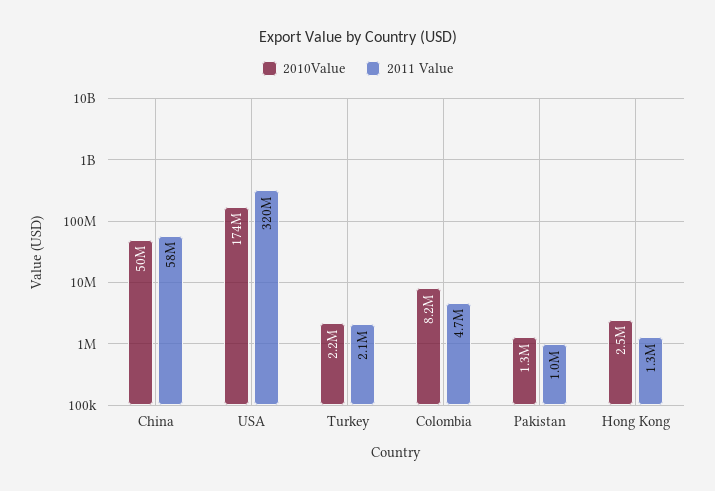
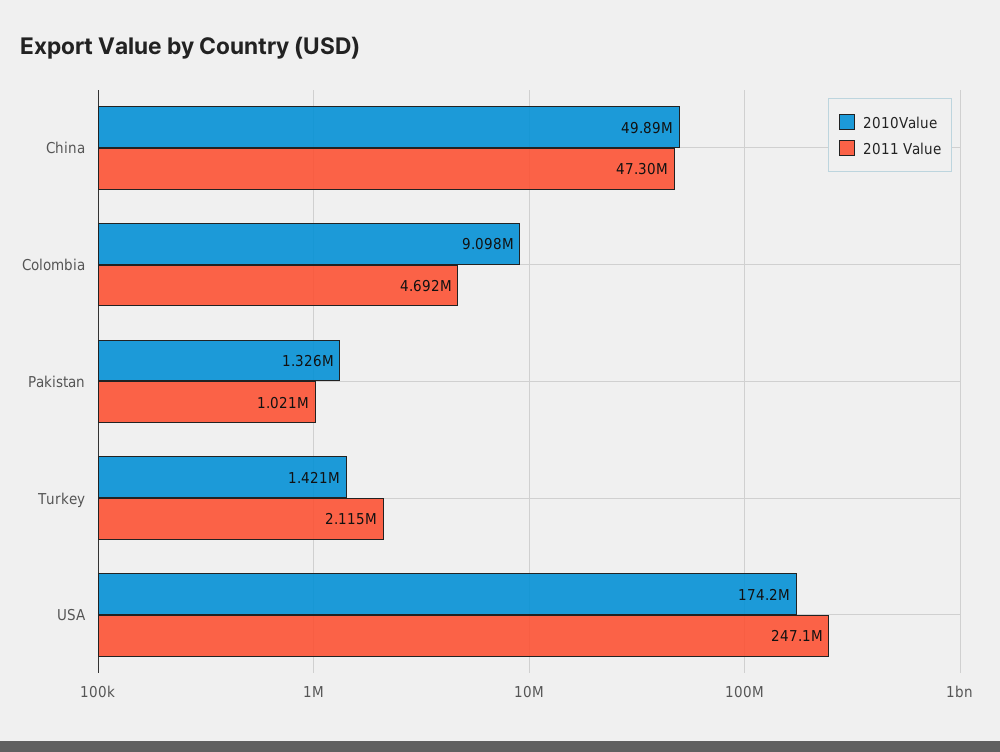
2011 Value, China: 58000000 -> 47300000
2011 Value, USA: 320000000 -> 247100000
2010Value, Turkey: 2200000 -> 1421000
2010Value, Colombia: 8200000 -> 9098000
2010Value, Hong Kong: 2500000 -> none
2011 Value, Hong Kong: 1300000 -> none

